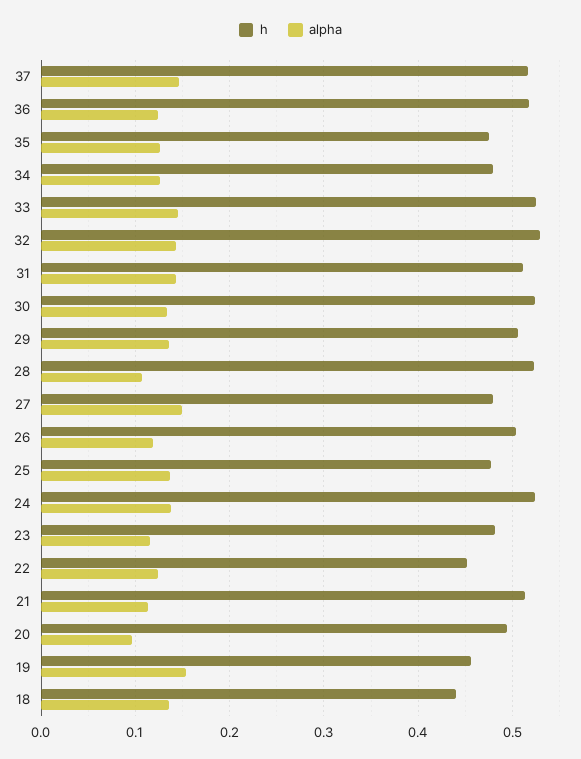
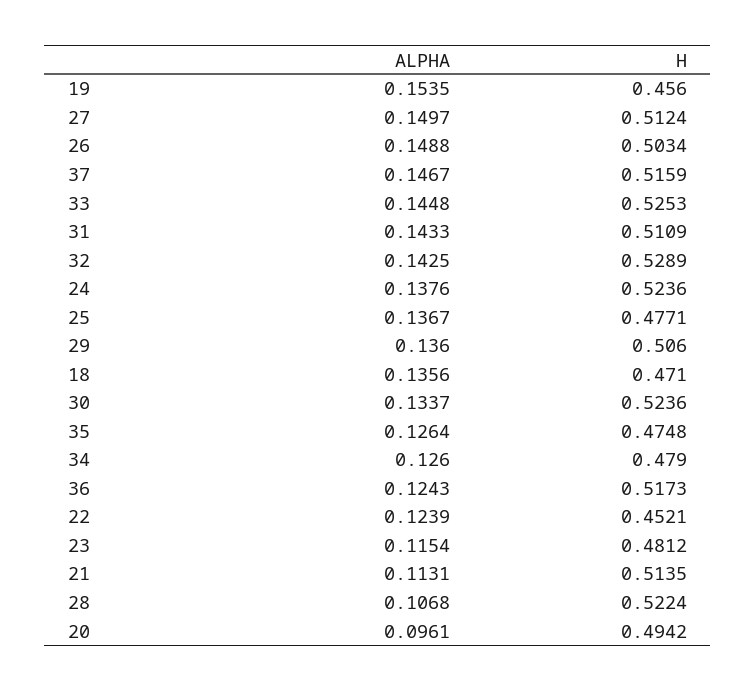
h, 27: 0.48 -> 0.5124
alpha, 26: 0.12 -> 0.1488
h, 18: 0.44 -> 0.471

